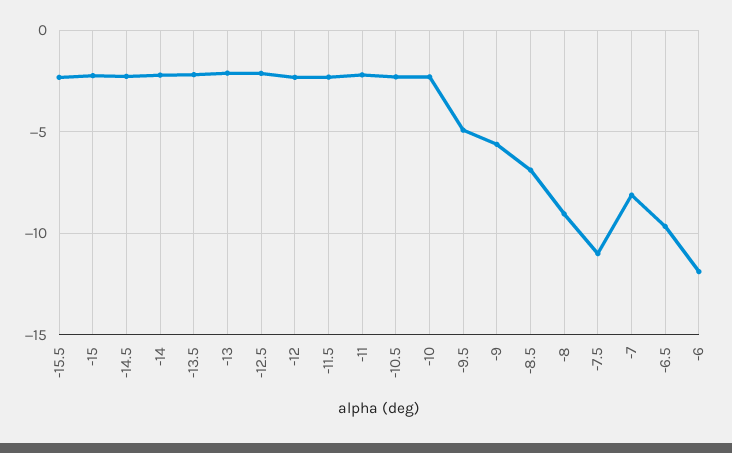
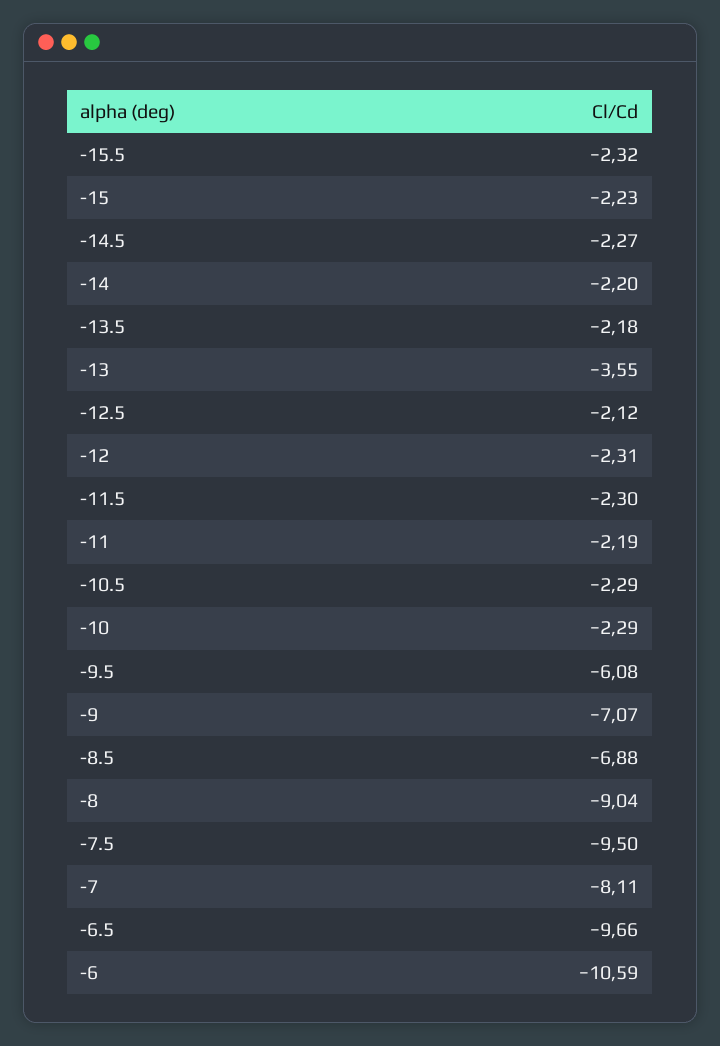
-13: -2 -> -3.55
-9.5: -5 -> -6.08
-9: -5.5 -> -7.07
-7.5: -11 -> -9.5
-6: -12 -> -10.59

